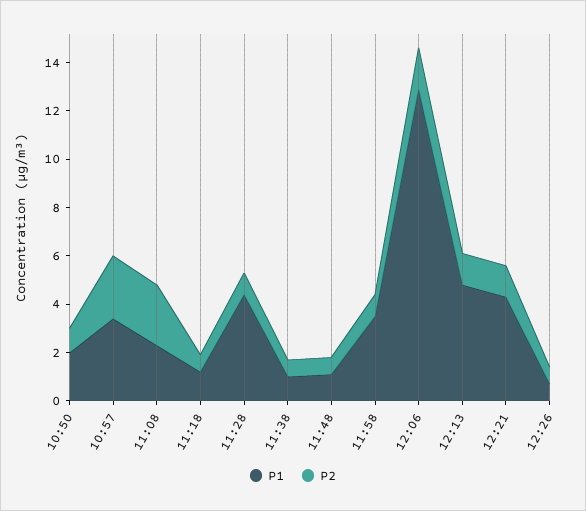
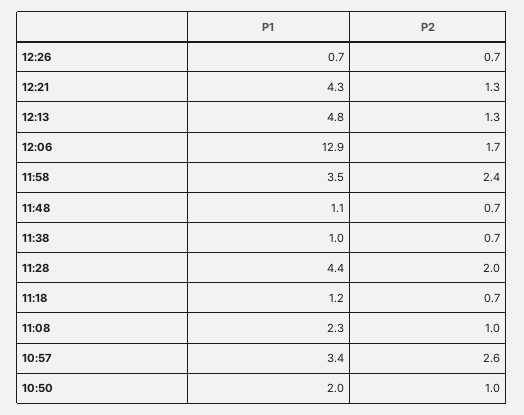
P2, 11:08: 2.5 -> 1
P2, 11:28: 1 -> 2
P2, 11:58: 1 -> 2.4

